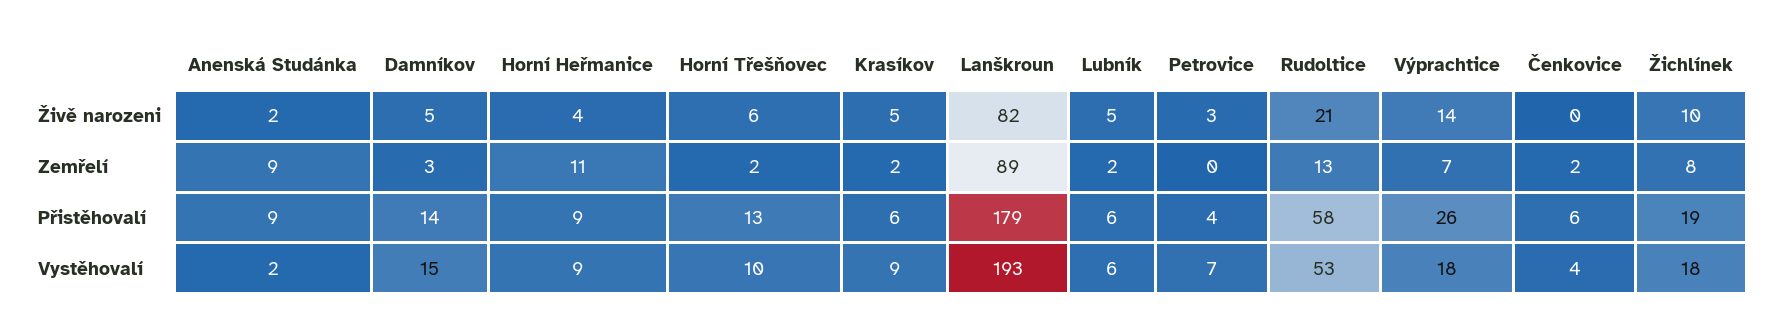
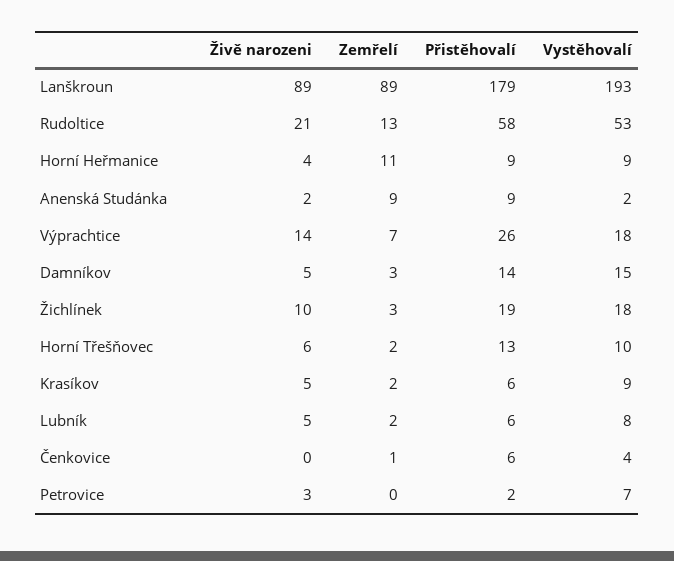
Lanškroun, Živě narozeni: 82 -> 89
Čenkovice, Zemřelí: 2 -> 1
Žichlínek, Zemřelí: 8 -> 3
Petrovice, Přistěhovalí: 4 -> 2
Lubník, Vystěhovalí: 6 -> 8

